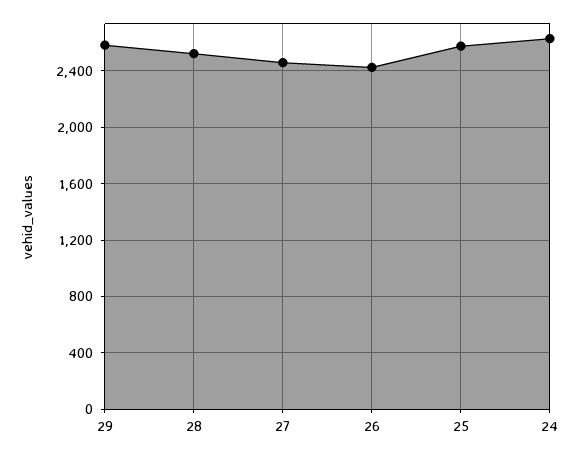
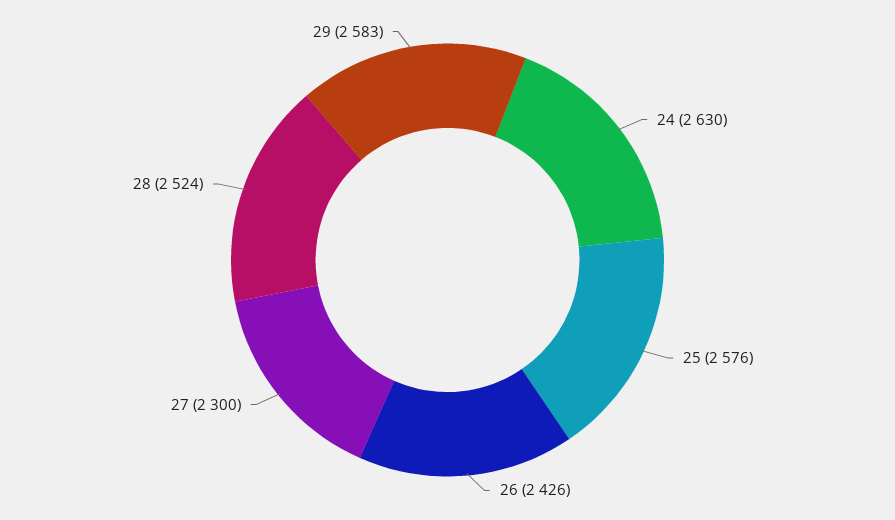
27: 2450 -> 2300

